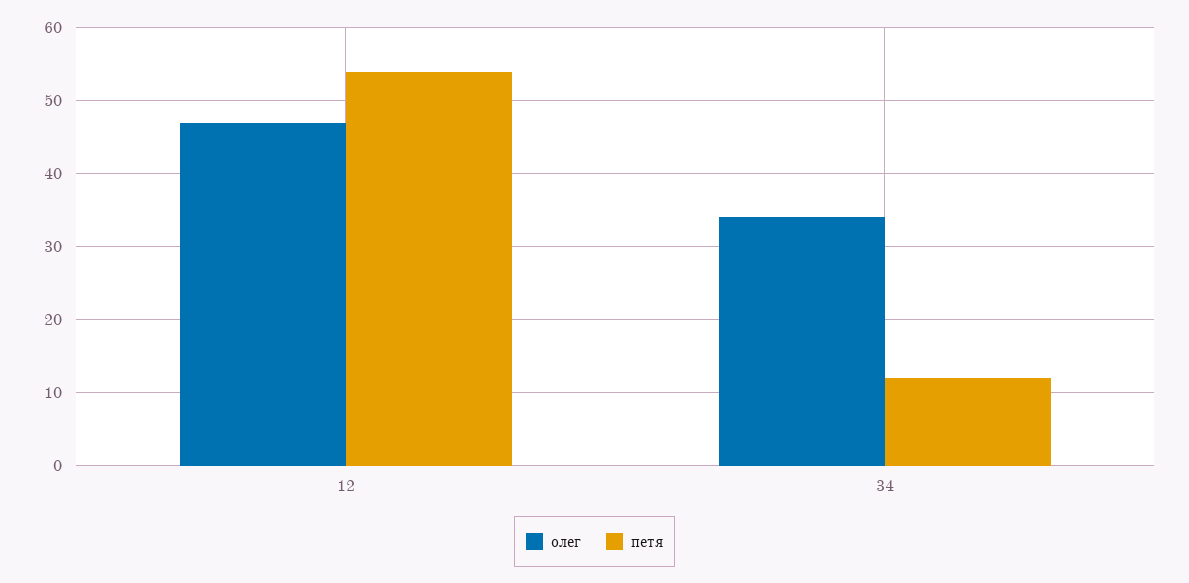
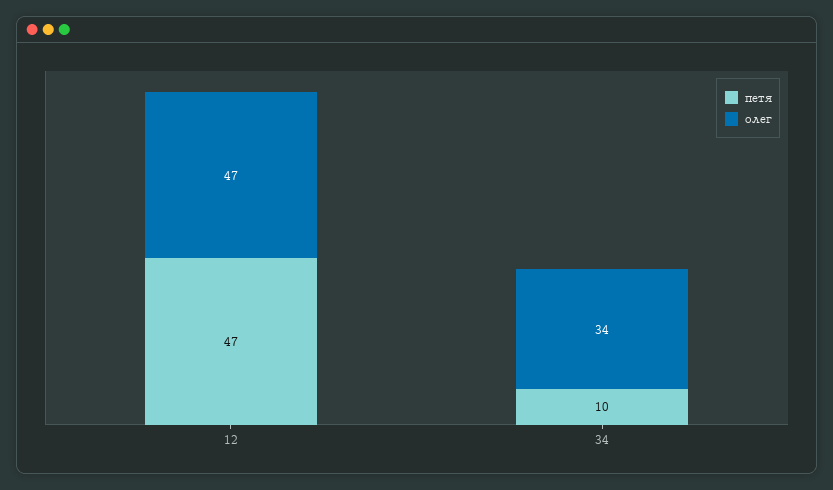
петя, 12: 54 -> 47
петя, 34: 12 -> 10

